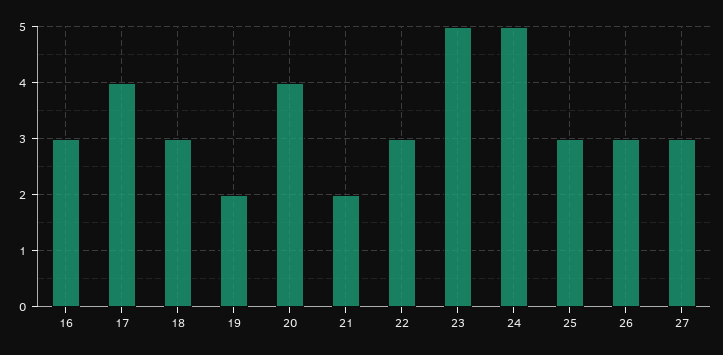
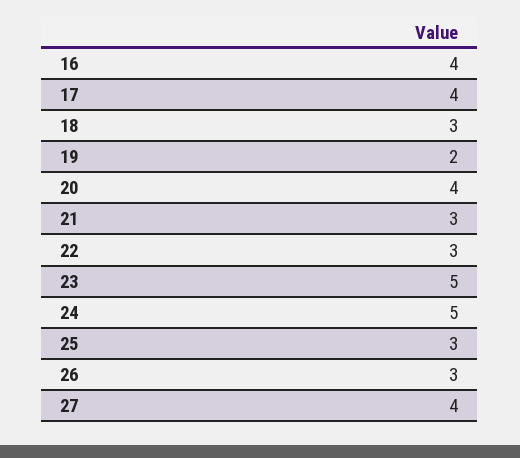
16: 3 -> 4
21: 2 -> 3
27: 3 -> 4

